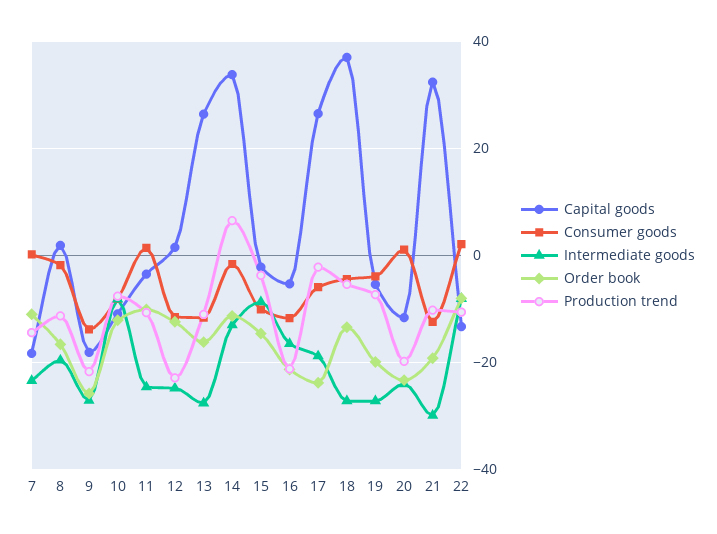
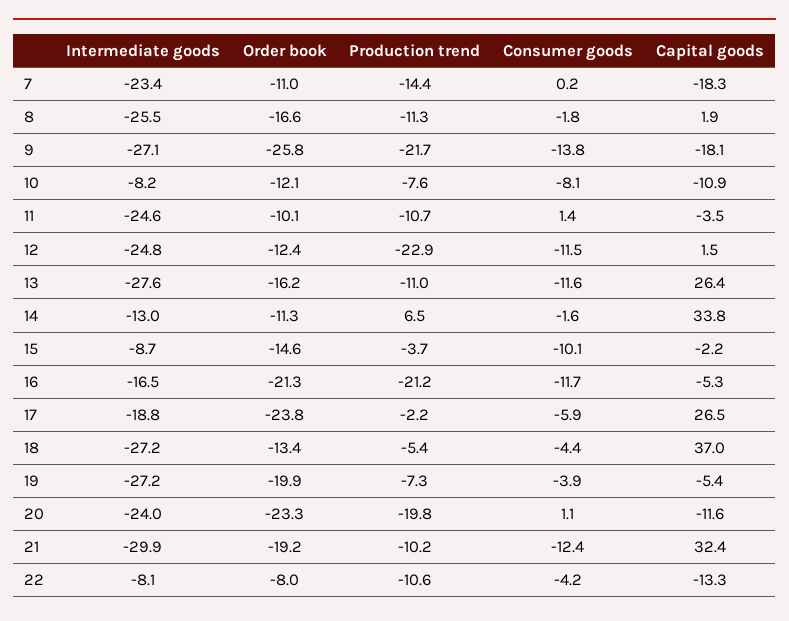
Intermediate goods, 8: -20 -> -25.5
Consumer goods, 22: 2 -> -4.2

